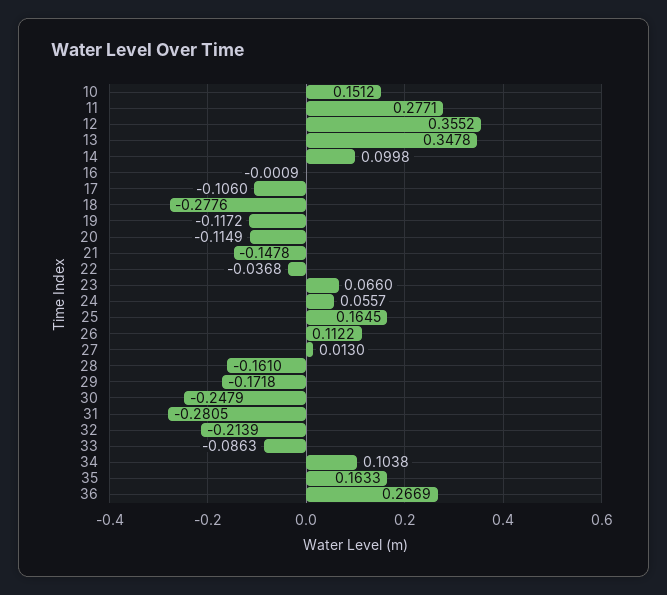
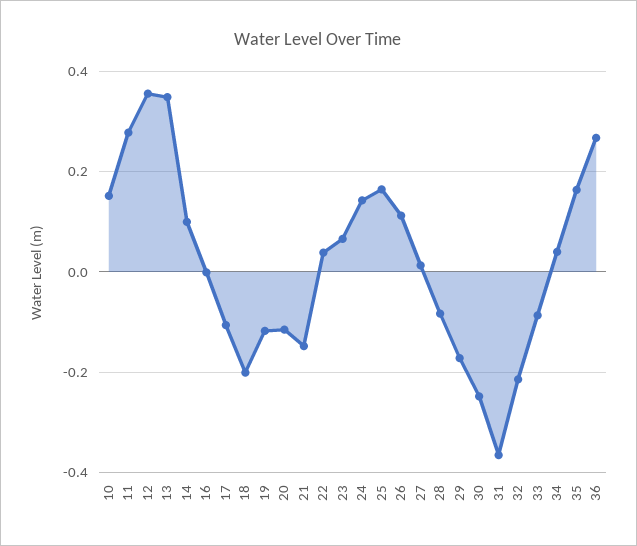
18: -0.2776 -> -0.2
22: -0.0368 -> 0.04
24: 0.0557 -> 0.14
28: -0.161 -> -0.08
31: -0.2805 -> -0.36
34: 0.1038 -> 0.04

